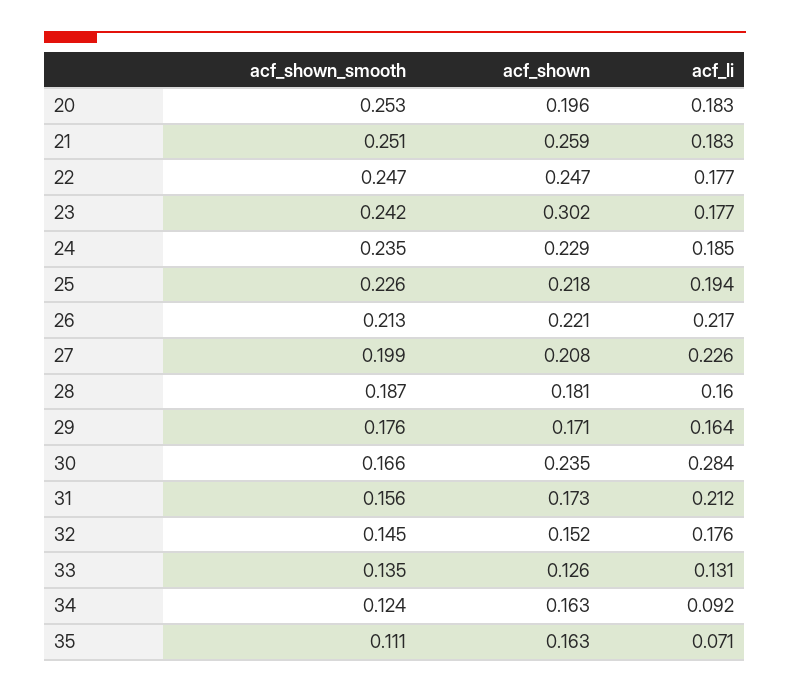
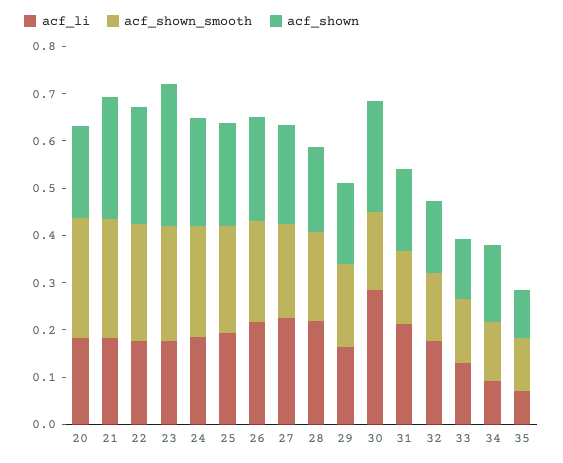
acf_li, 28: 0.16 -> 0.22
acf_shown, 35: 0.163 -> 0.1

